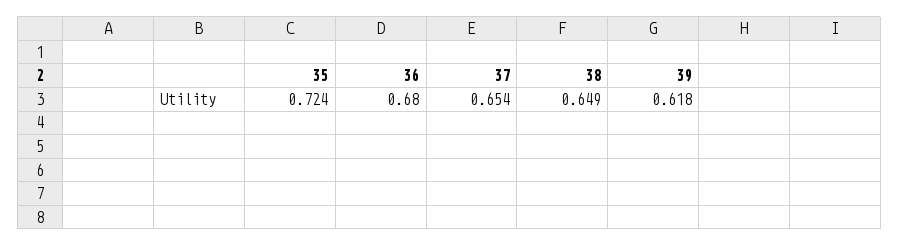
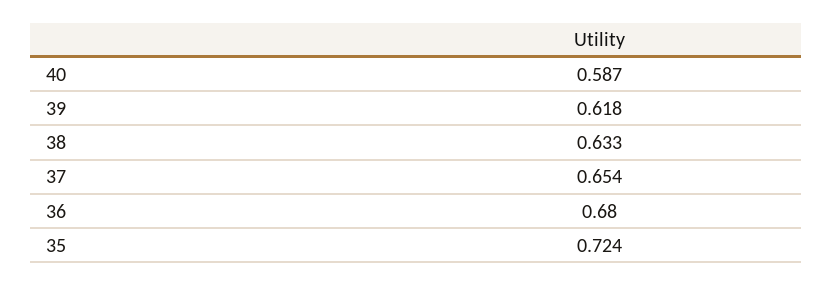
38: 0.649 -> 0.633
40: none -> 0.587

